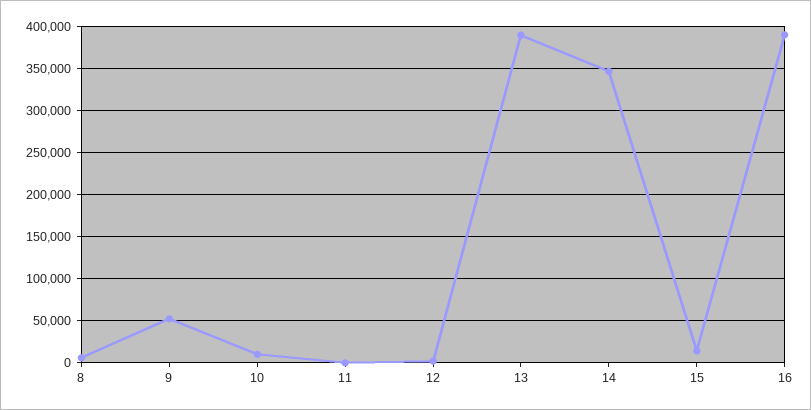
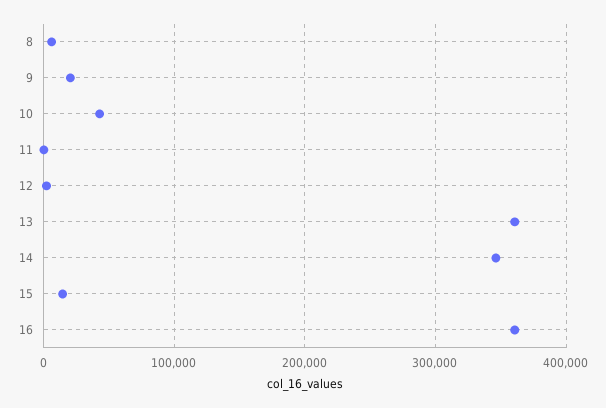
9: 50000 -> 20000
10: 10000 -> 40000
13: 390000 -> 360000
16: 390000 -> 360000

